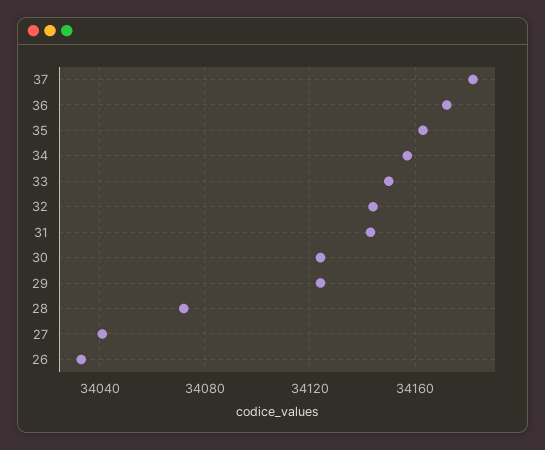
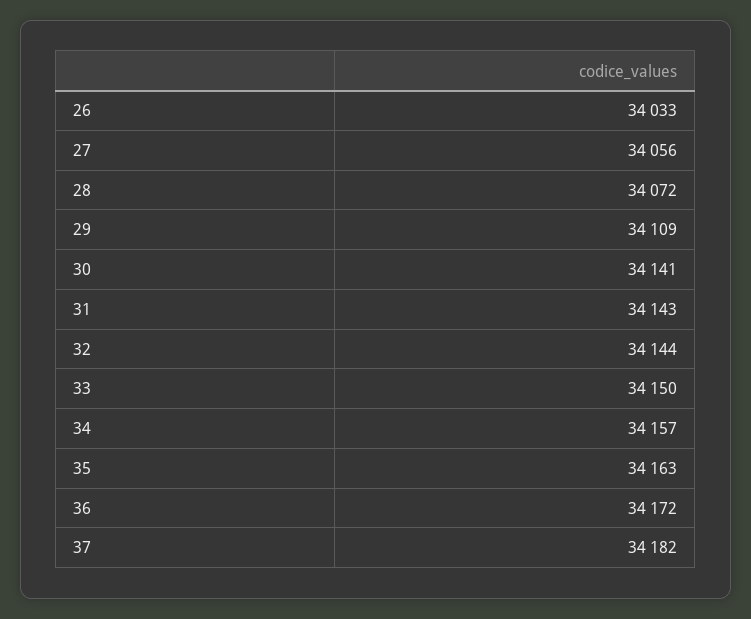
30: 34125 -> 34141
29: 34125 -> 34109
27: 34040 -> 34056

